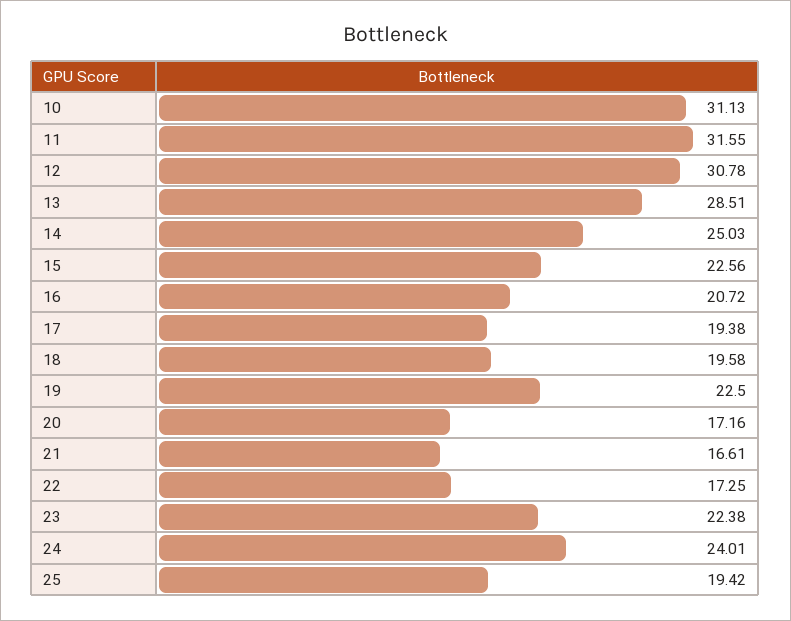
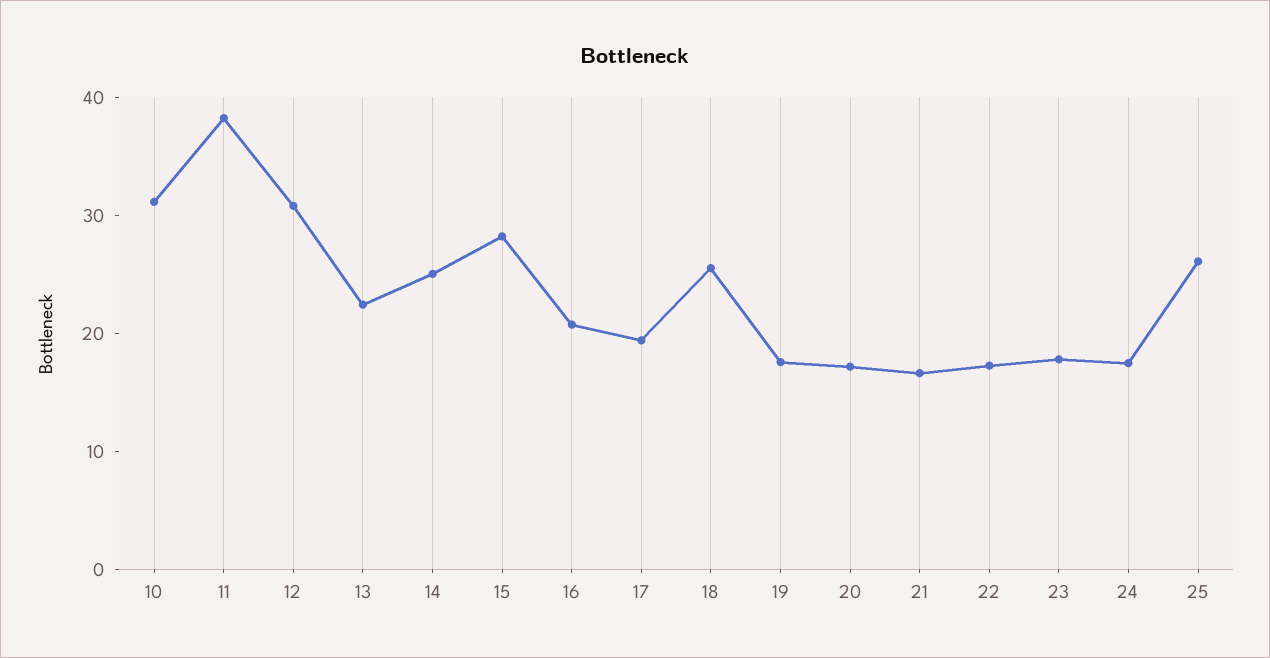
11: 31.55 -> 38
13: 28.51 -> 22
15: 22.56 -> 28
18: 19.58 -> 26
19: 22.5 -> 18
23: 22.38 -> 18
24: 24.01 -> 18
25: 19.42 -> 26

